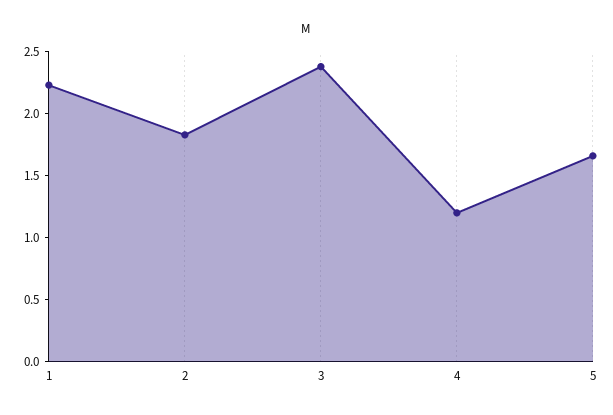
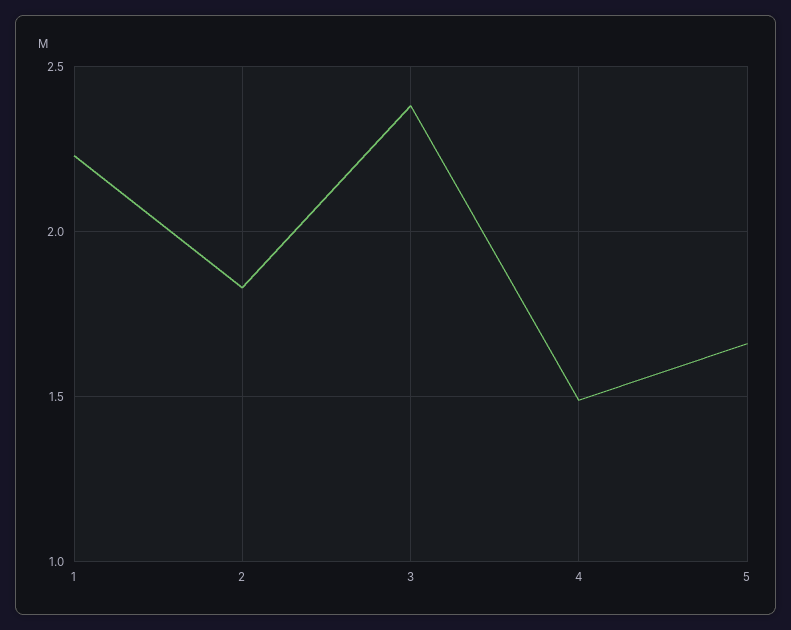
4: 1.2 -> 1.5

